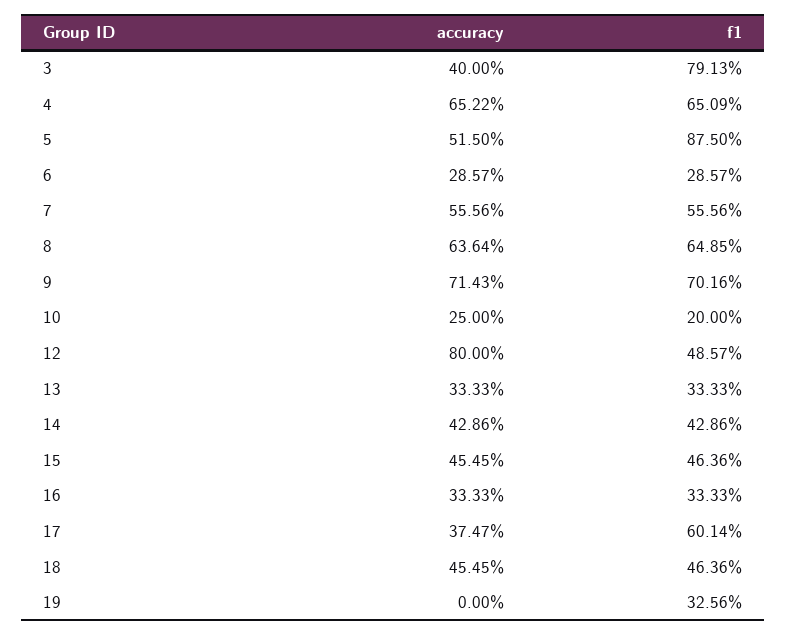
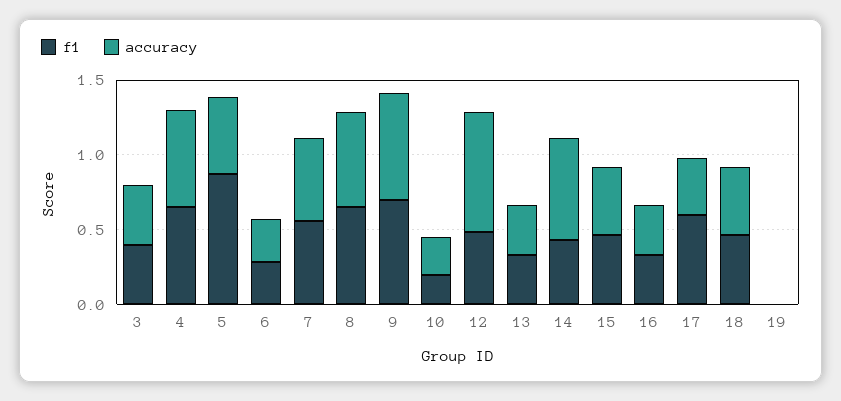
f1, 3: 0.7913 -> 0.4
accuracy, 14: 0.4286 -> 0.7
f1, 19: 0.3256 -> 0

